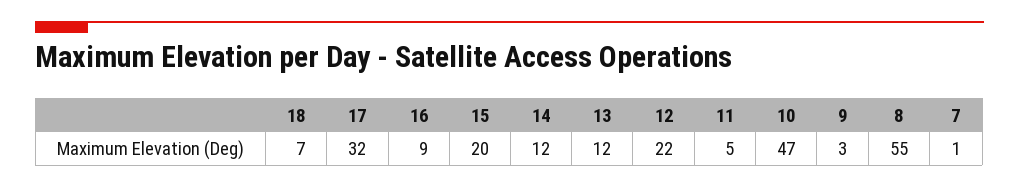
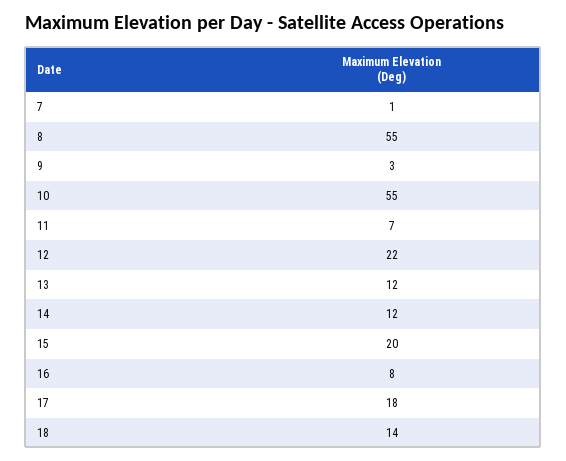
18: 7 -> 14
17: 32 -> 18
16: 9 -> 8
11: 5 -> 7
10: 47 -> 55

